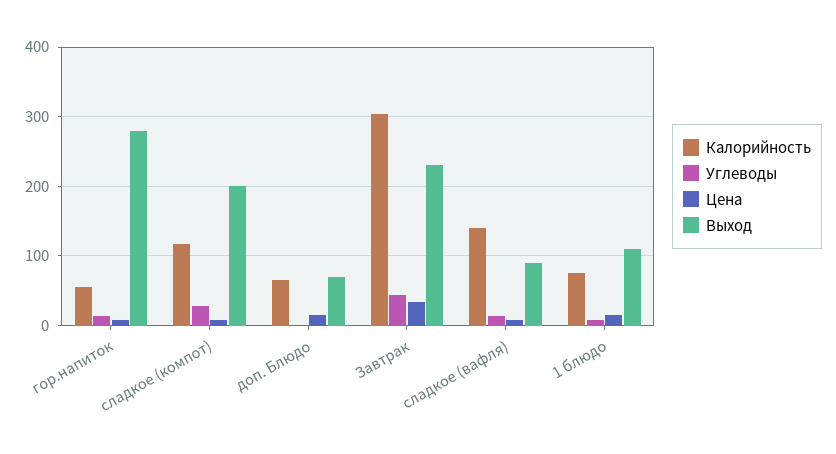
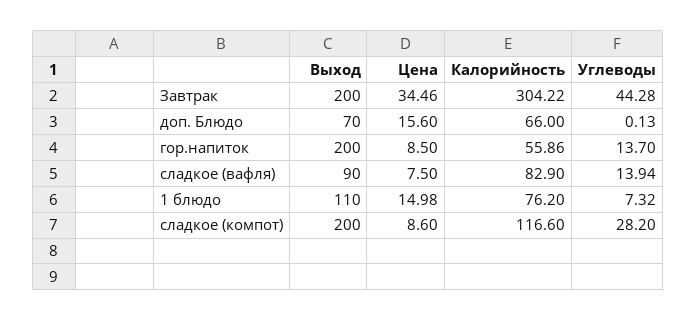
Выход, гор.напиток: 280 -> 200
Выход, Завтрак: 230 -> 200
Калорийность, сладкое (вафля): 140 -> 82.9

